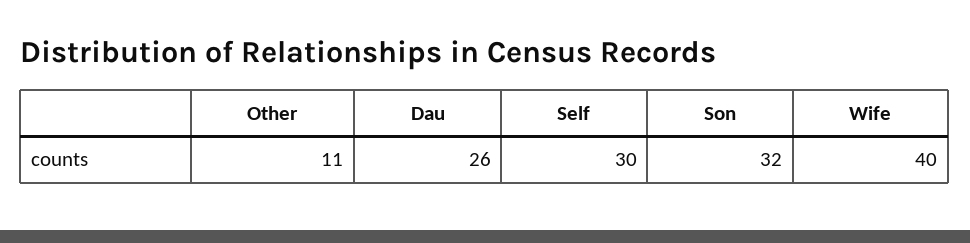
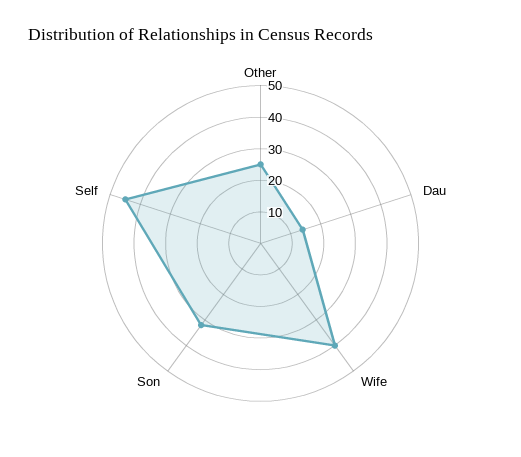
Other: 11 -> 25
Dau: 26 -> 15
Self: 30 -> 45

